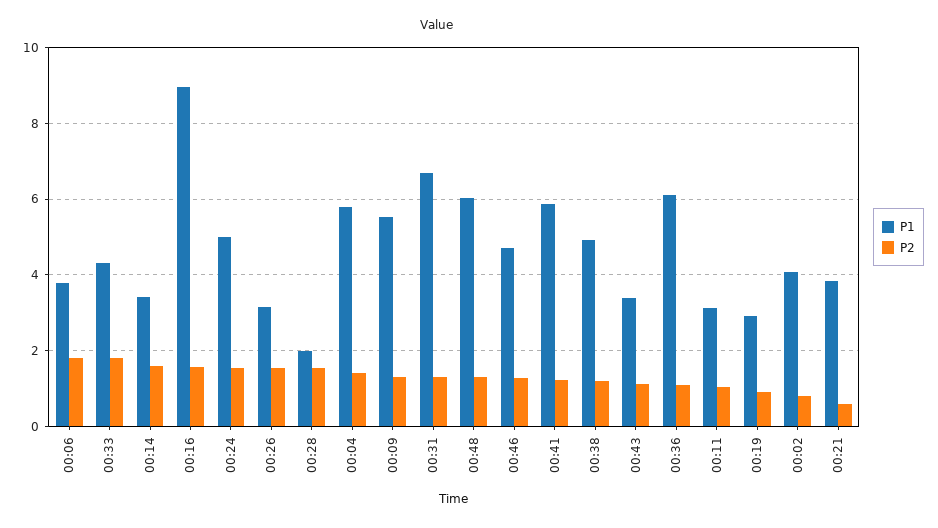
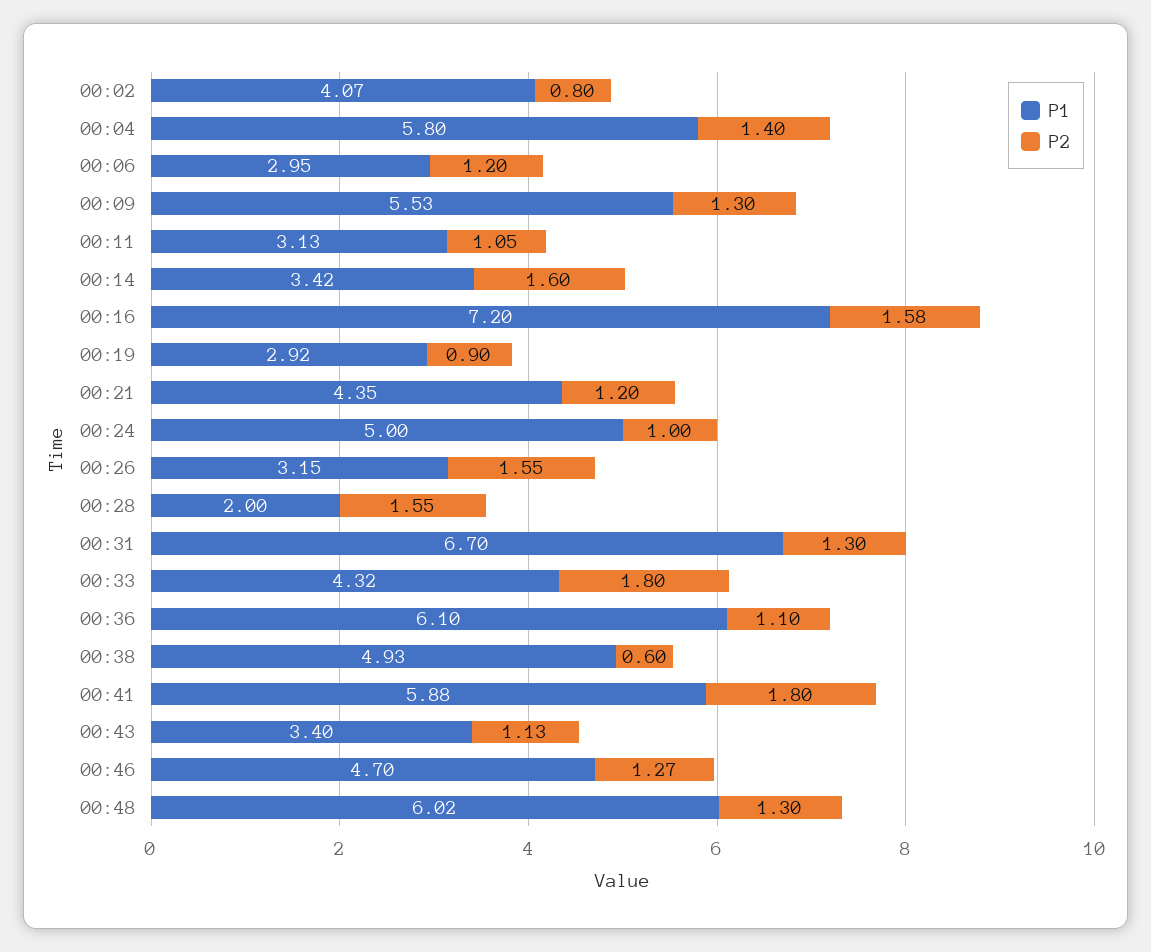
P1, 00:06: 3.8 -> 2.95
P2, 00:06: 1.8 -> 1.2
P1, 00:16: 9 -> 7.2
P2, 00:24: 1.6 -> 1
P2, 00:41: 1.2 -> 1.8
P2, 00:38: 1.2 -> 0.6
P1, 00:21: 3.8 -> 4.35
P2, 00:21: 0.6 -> 1.2

